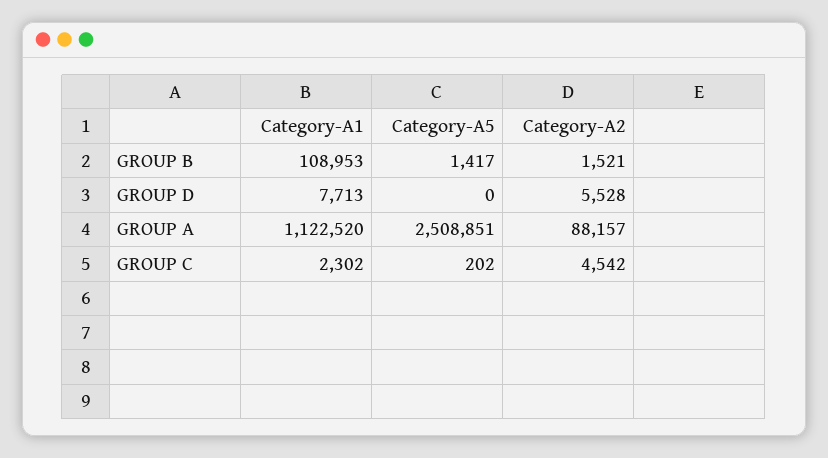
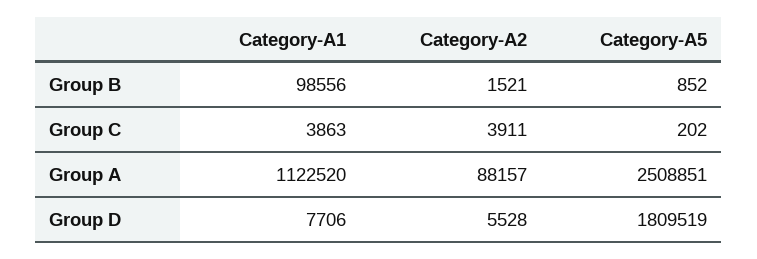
Category-A1, GROUP B: 108953 -> 98556
Category-A5, GROUP B: 1417 -> 852
Category-A1, GROUP D: 7713 -> 7706
Category-A5, GROUP D: 0 -> 1809519
Category-A1, GROUP C: 2302 -> 3863
Category-A2, GROUP C: 4542 -> 3911

